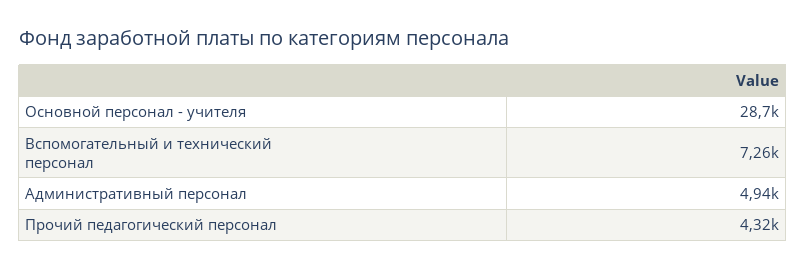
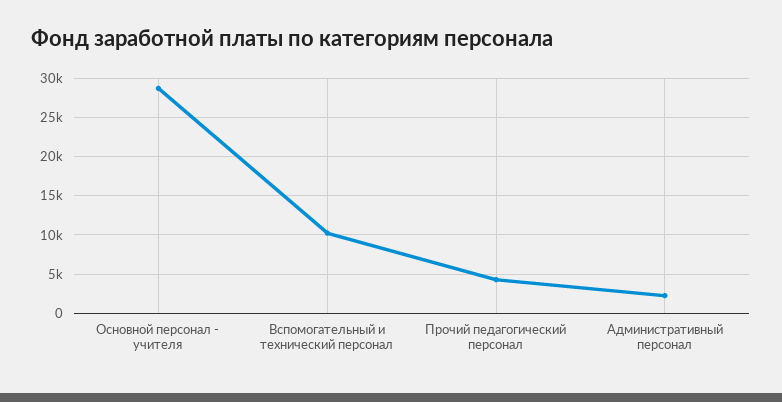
Вспомогательный и технический персонал: 7260 -> 10000
Административный персонал: 4940 -> 2000

